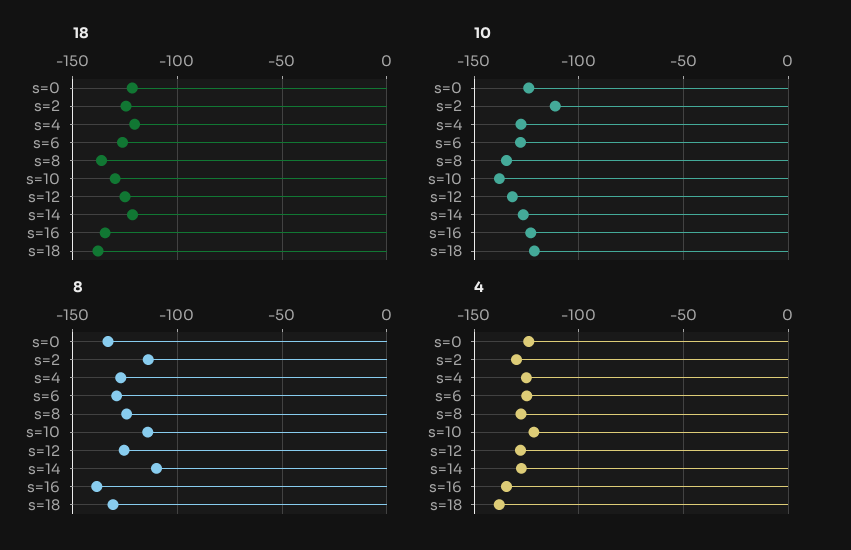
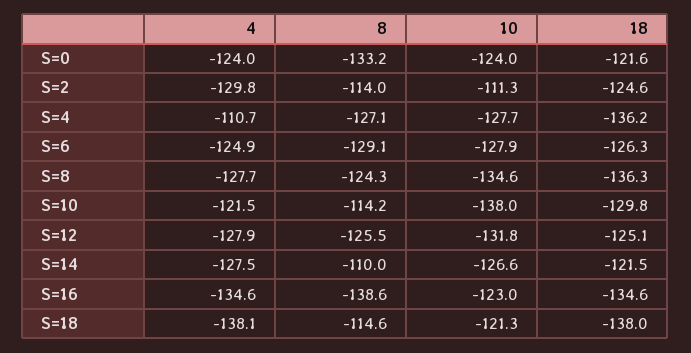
18, s=4: -120 -> -136.2
8, s=18: -130 -> -114.6
4, s=4: -125 -> -110.7

